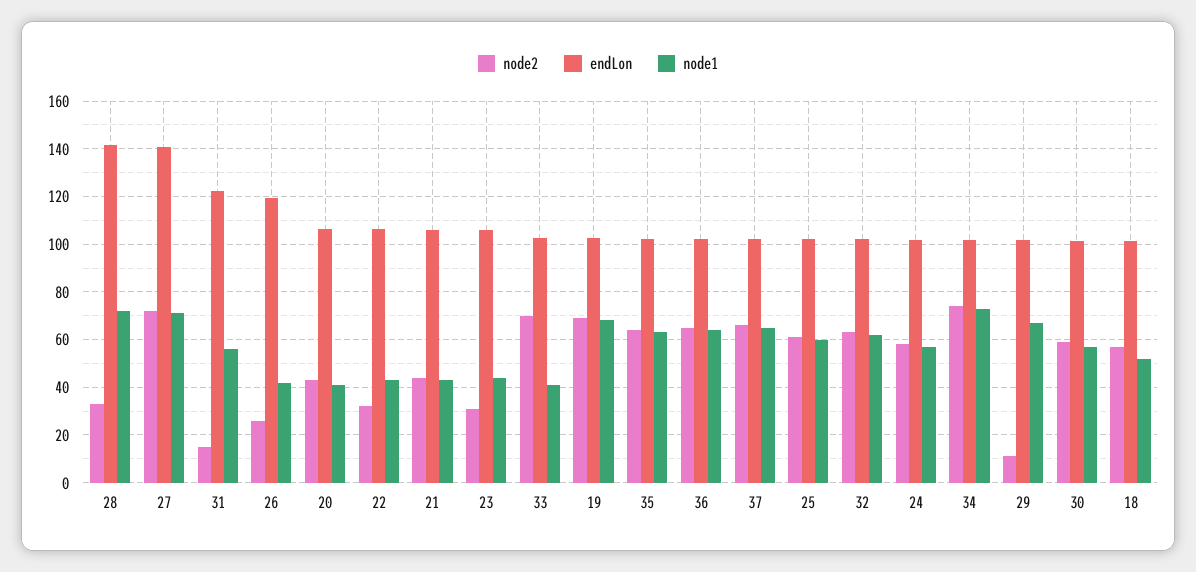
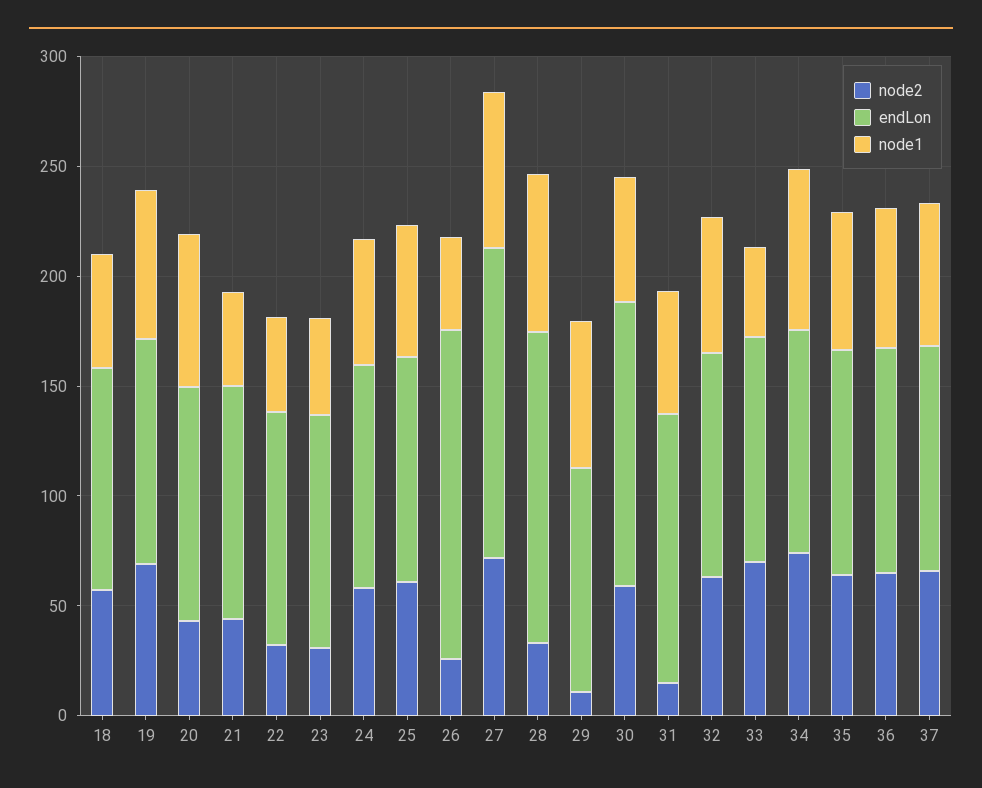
endLon, 26: 120 -> 150
node1, 20: 40 -> 70
endLon, 30: 100 -> 130

